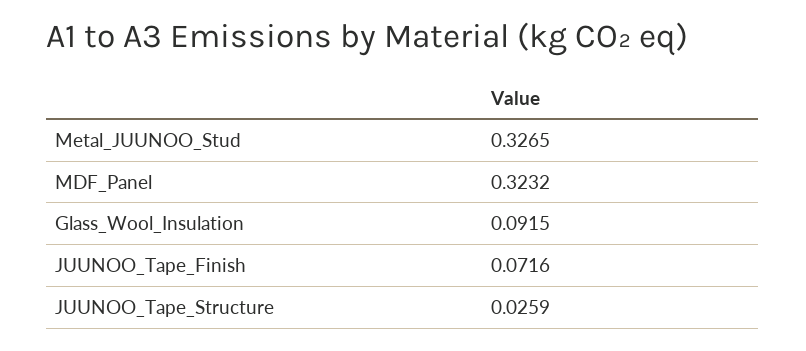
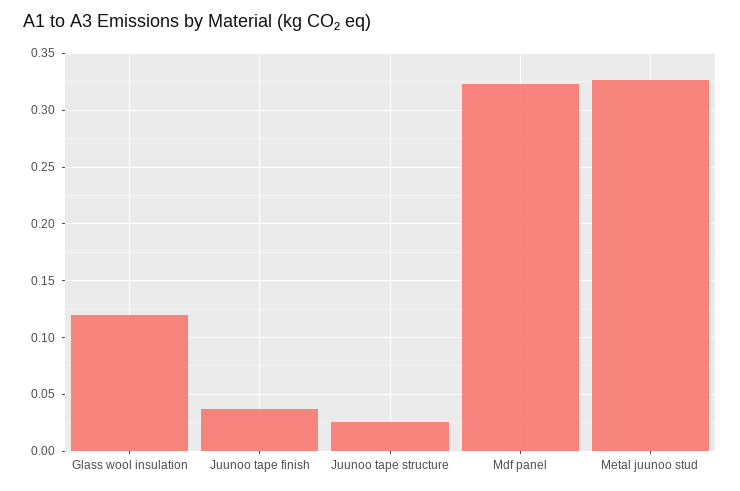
Glass_Wool_Insulation: 0.0915 -> 0.12
JUUNOO_Tape_Finish: 0.0716 -> 0.04

